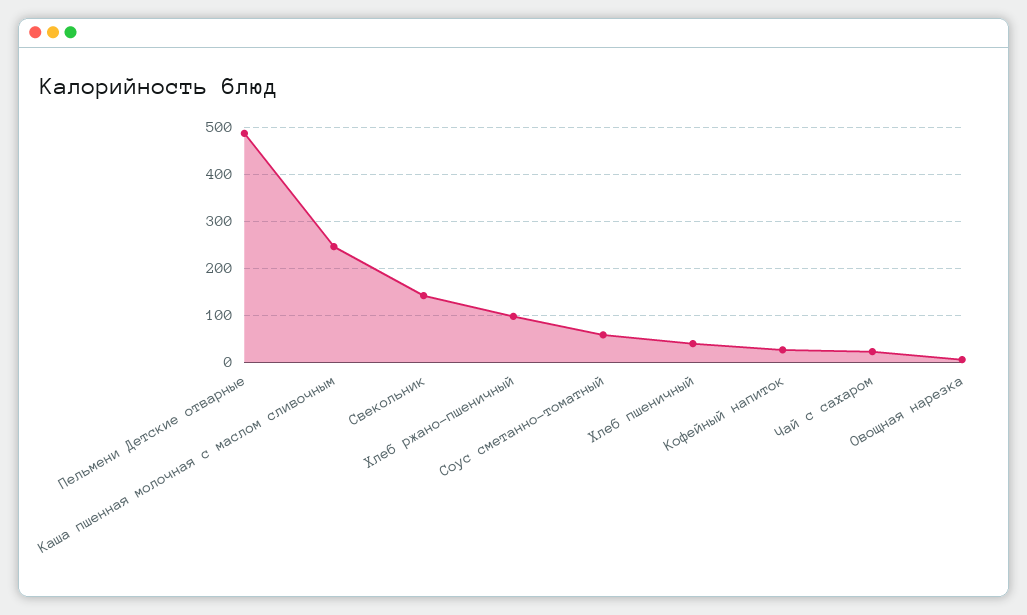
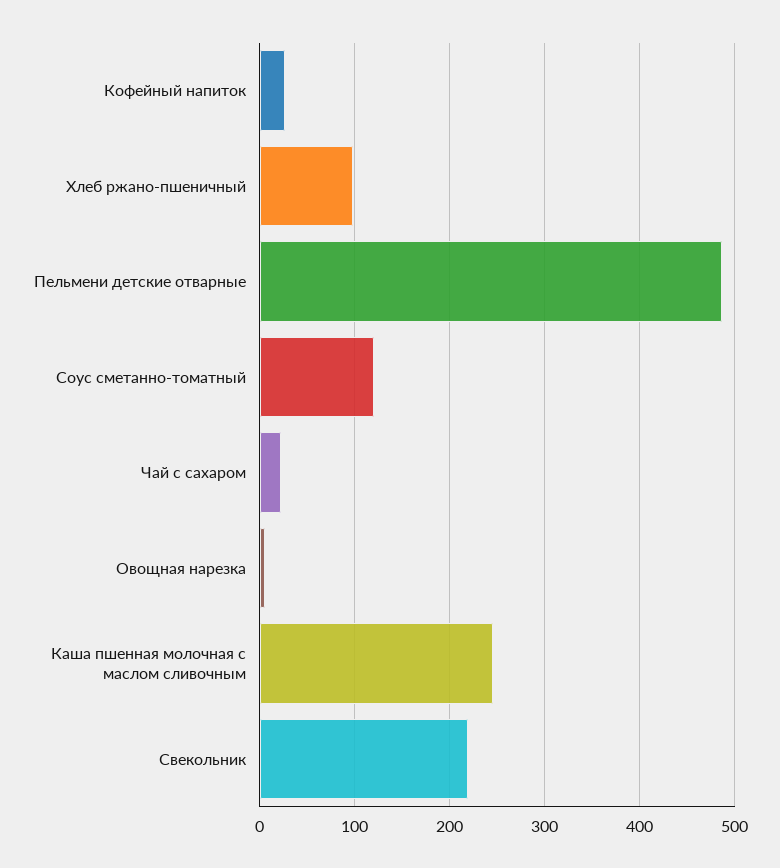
Свекольник: 140 -> 220
Соус сметанно-томатный: 60 -> 120
Хлеб пшеничный: 40 -> none

